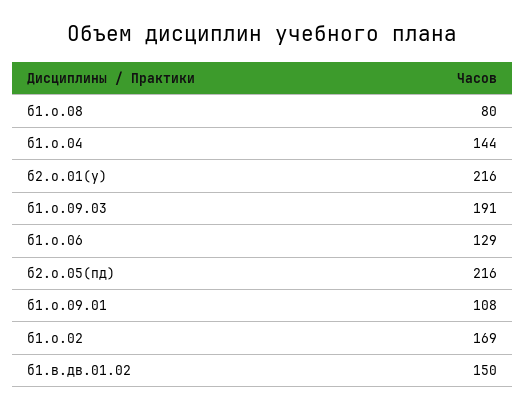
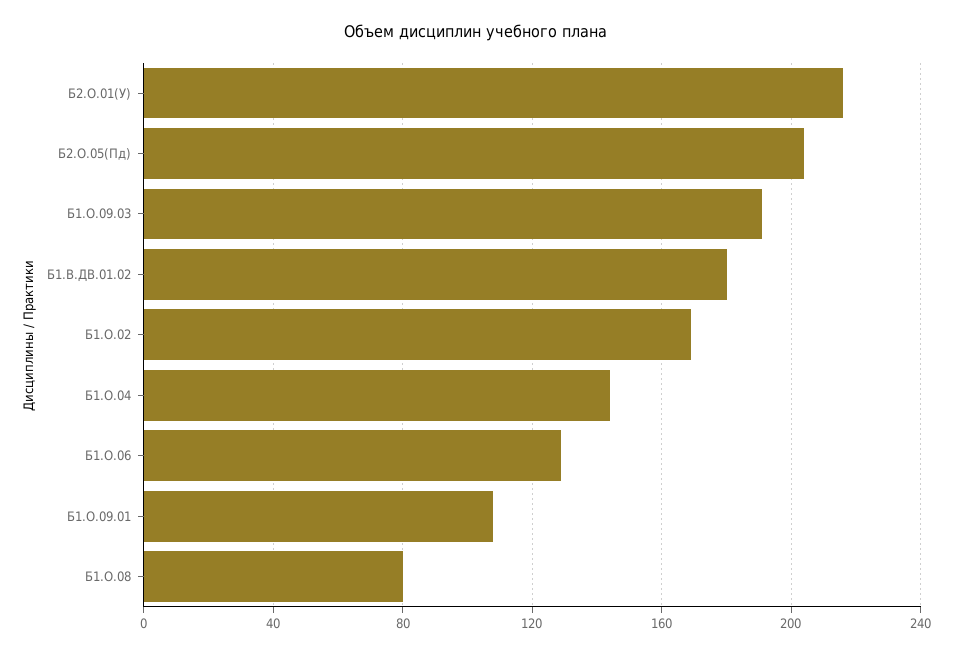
б2.о.05(пд): 216 -> 205
б1.в.дв.01.02: 150 -> 180

